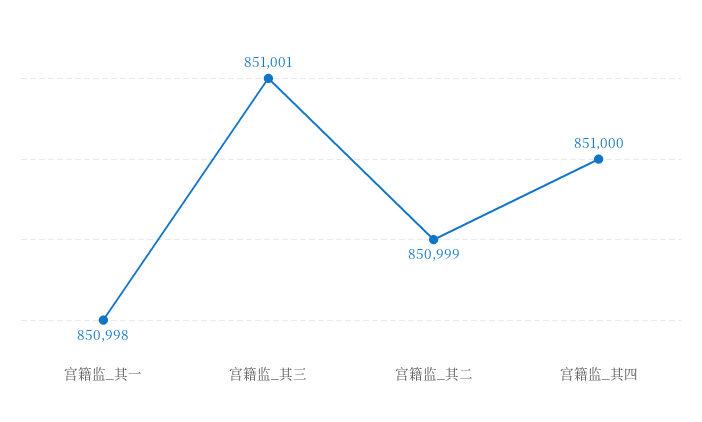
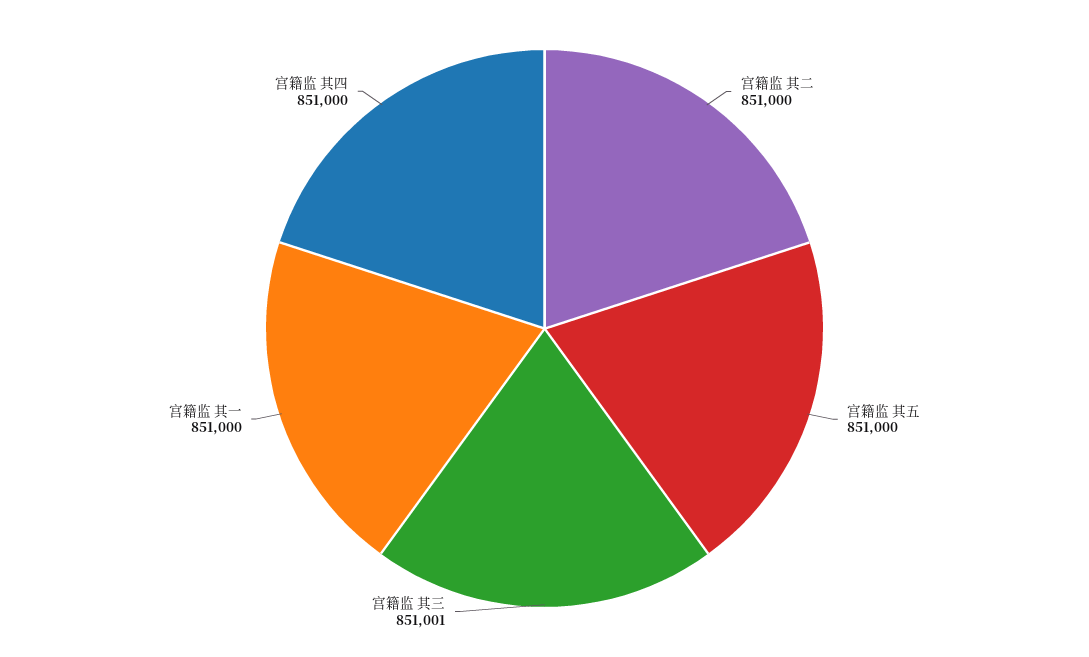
宫籍监_其一: 850998 -> 851000
宫籍监_其二: 850999 -> 851000
宫籍监 其五: none -> 851000

